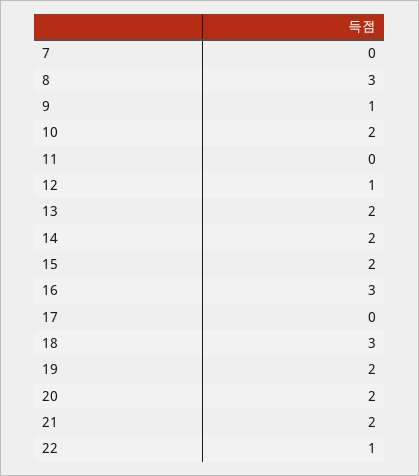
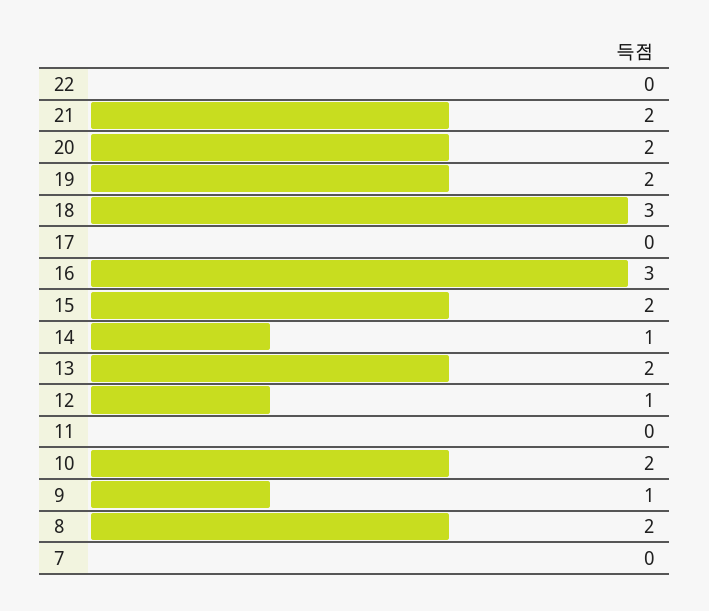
8: 3 -> 2
14: 2 -> 1
22: 1 -> 0

